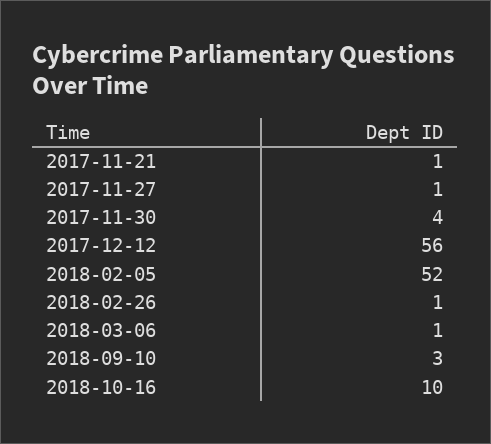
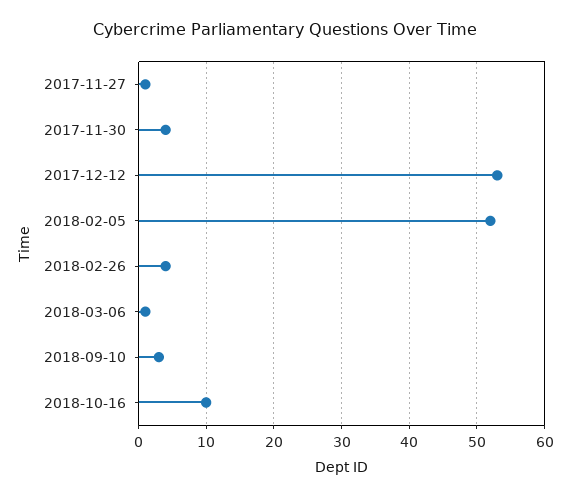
2017-11-21: 1 -> none
2017-12-12: 56 -> 53
2018-02-26: 1 -> 4

